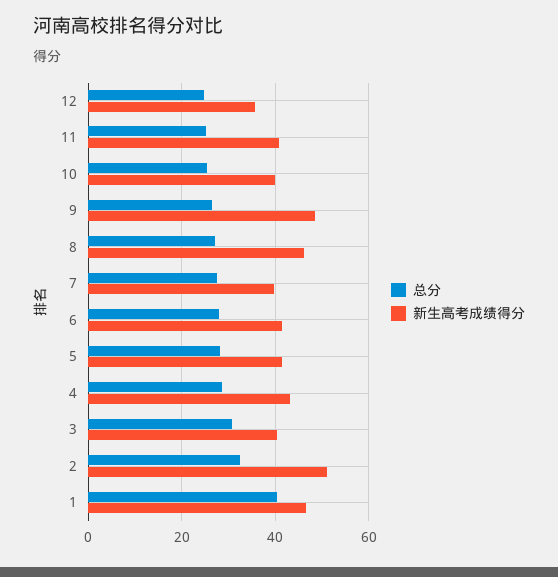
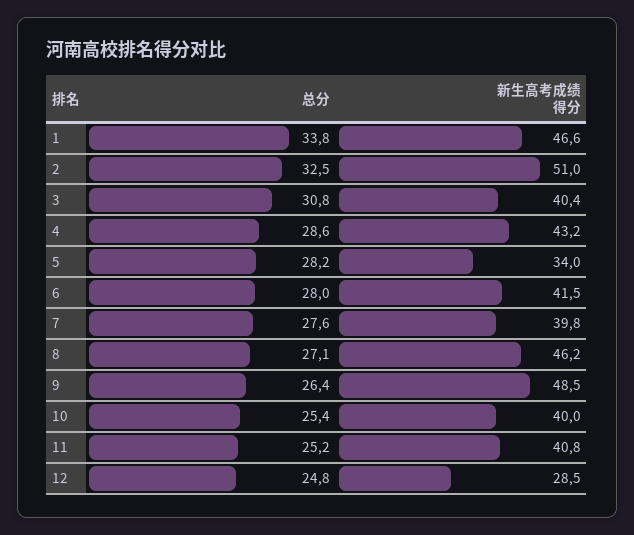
新生高考成绩得分, 12: 36 -> 28.5
新生高考成绩得分, 5: 42 -> 34
总分, 1: 40 -> 33.8

